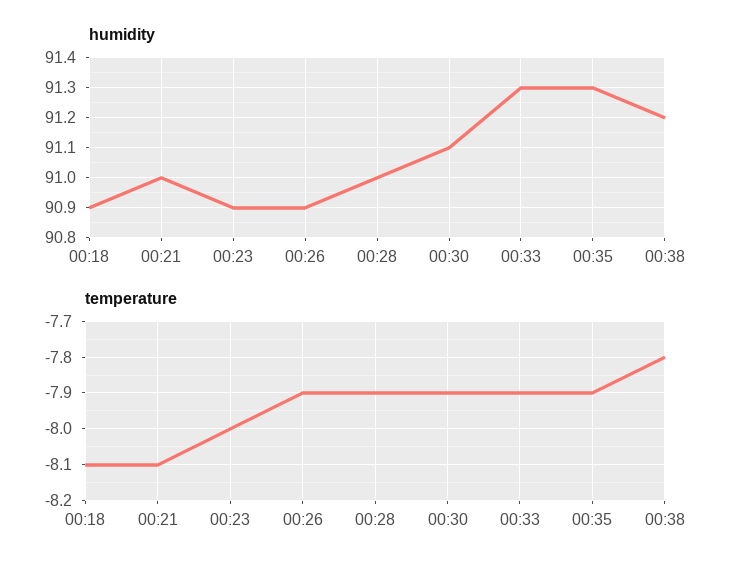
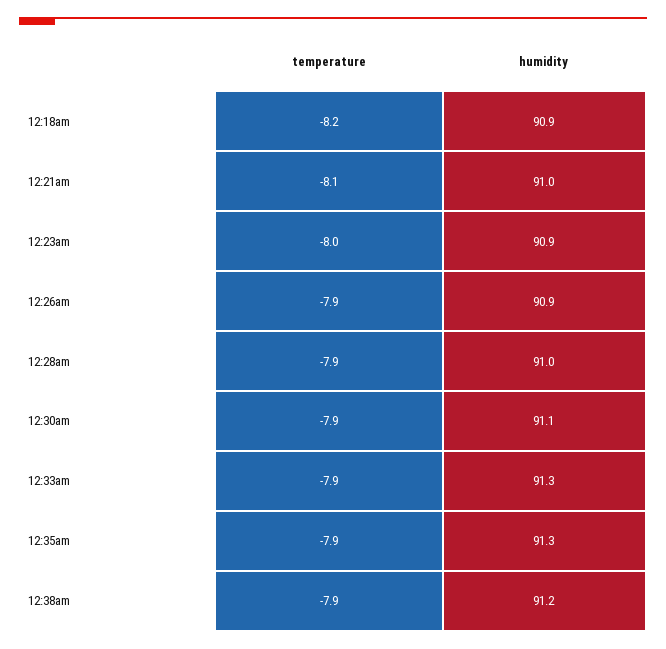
temperature, 00:18: -8.1 -> -8.2
temperature, 00:38: -7.8 -> -7.9

